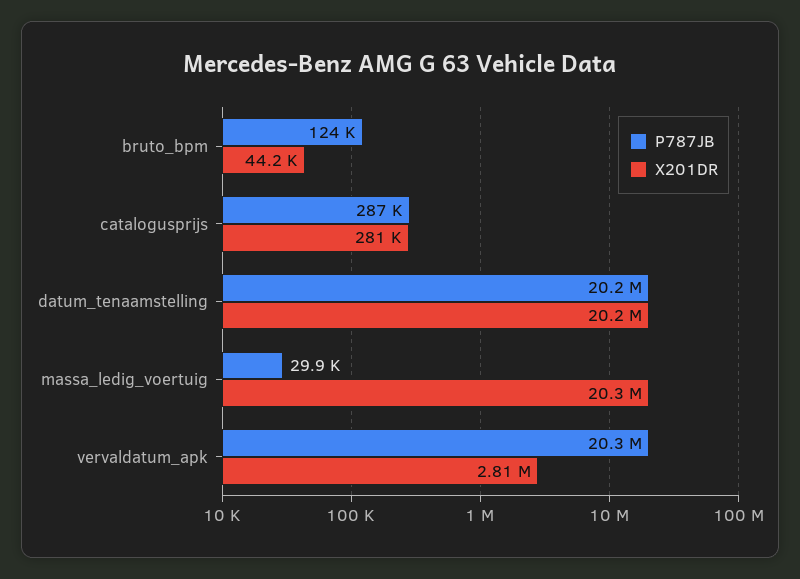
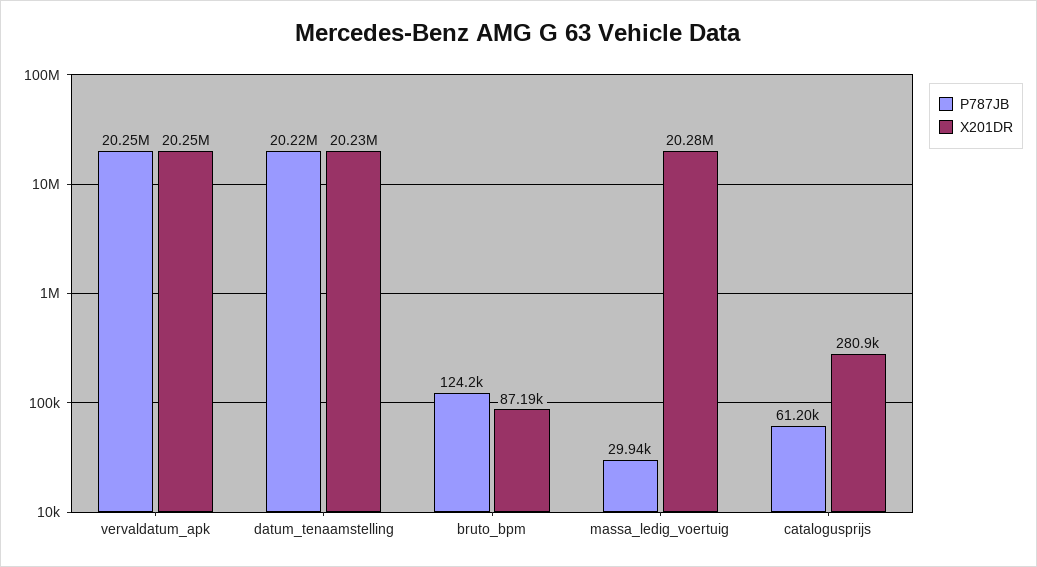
X201DR, bruto_bpm: 44200 -> 87190
P787JB, catalogusprijs: 287000 -> 61200
X201DR, vervaldatum_apk: 2810000 -> 20250000

